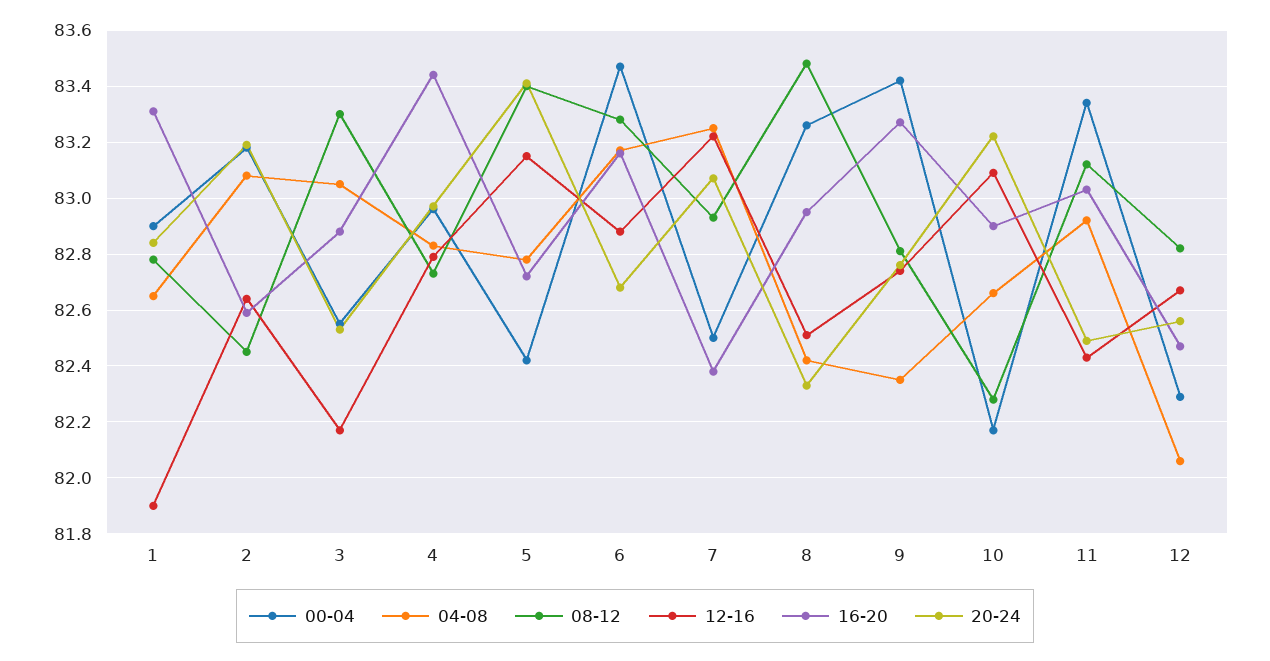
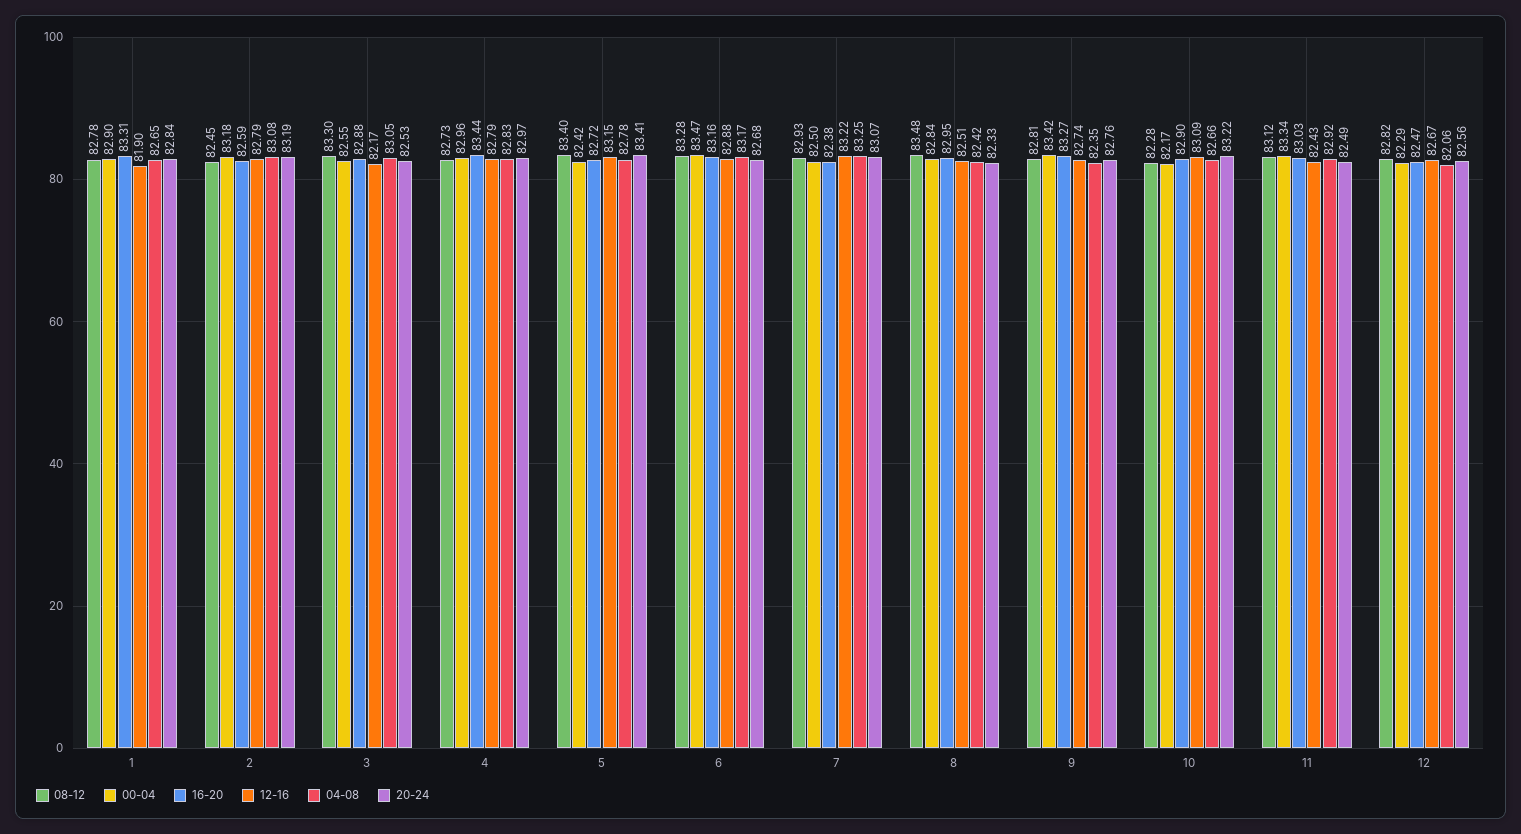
12-16, 2: 82.65 -> 82.79
00-04, 8: 83.25 -> 82.84

